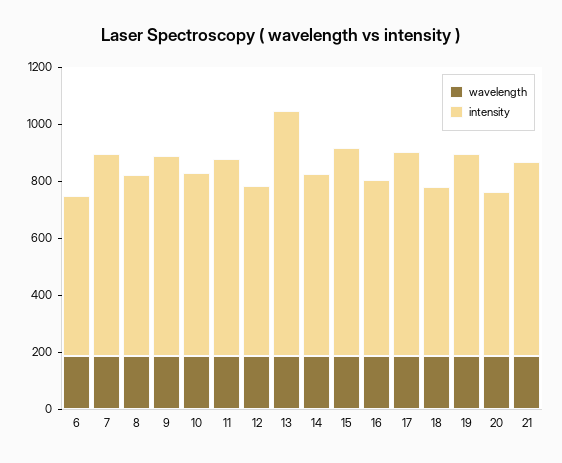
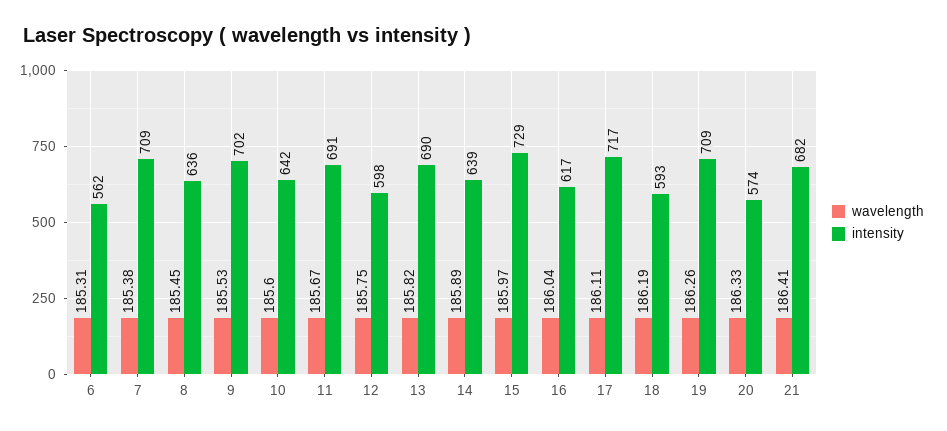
intensity, 13: 850 -> 690

